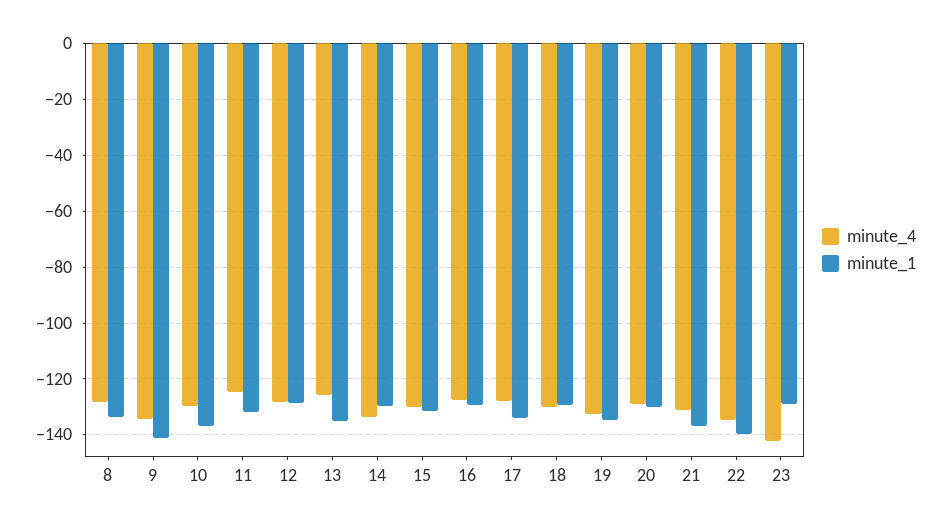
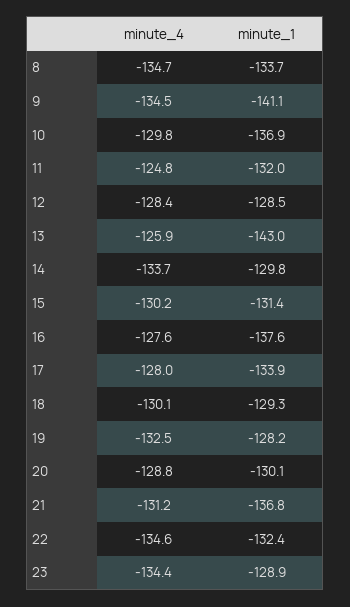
minute_4, 8: -127.5 -> -134.7
minute_1, 13: -135 -> -143
minute_1, 16: -130 -> -137.6
minute_1, 19: -135 -> -128.2
minute_1, 22: -140 -> -132.4
minute_4, 23: -142.5 -> -134.4

